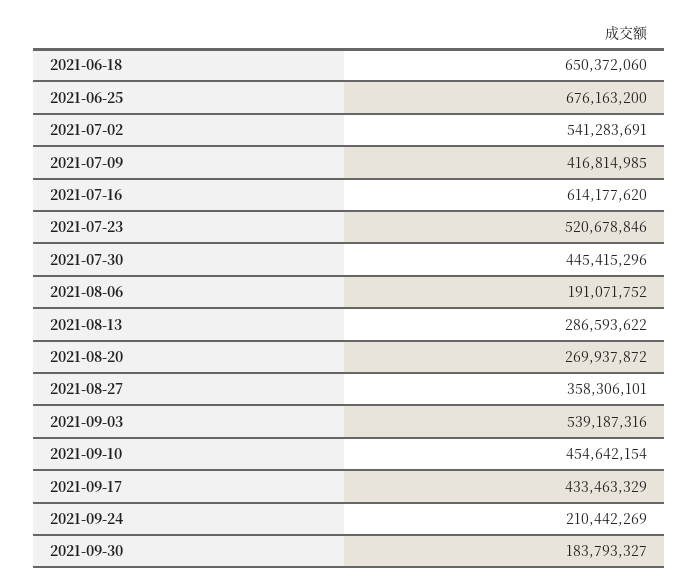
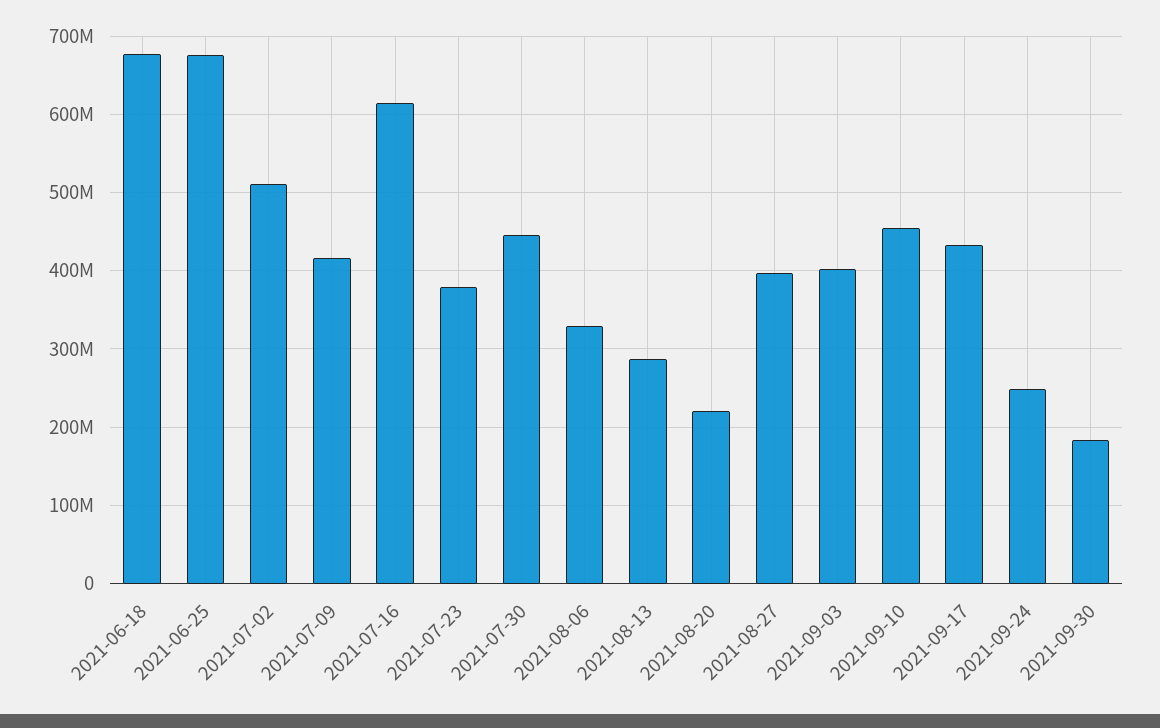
2021-06-18: 650372060 -> 680000000
2021-07-02: 541283691 -> 510000000
2021-07-23: 520678846 -> 380000000
2021-08-06: 191071752 -> 330000000
2021-08-20: 269937872 -> 220000000
2021-08-27: 358306101 -> 400000000
2021-09-03: 539187316 -> 400000000
2021-09-24: 210442269 -> 250000000

